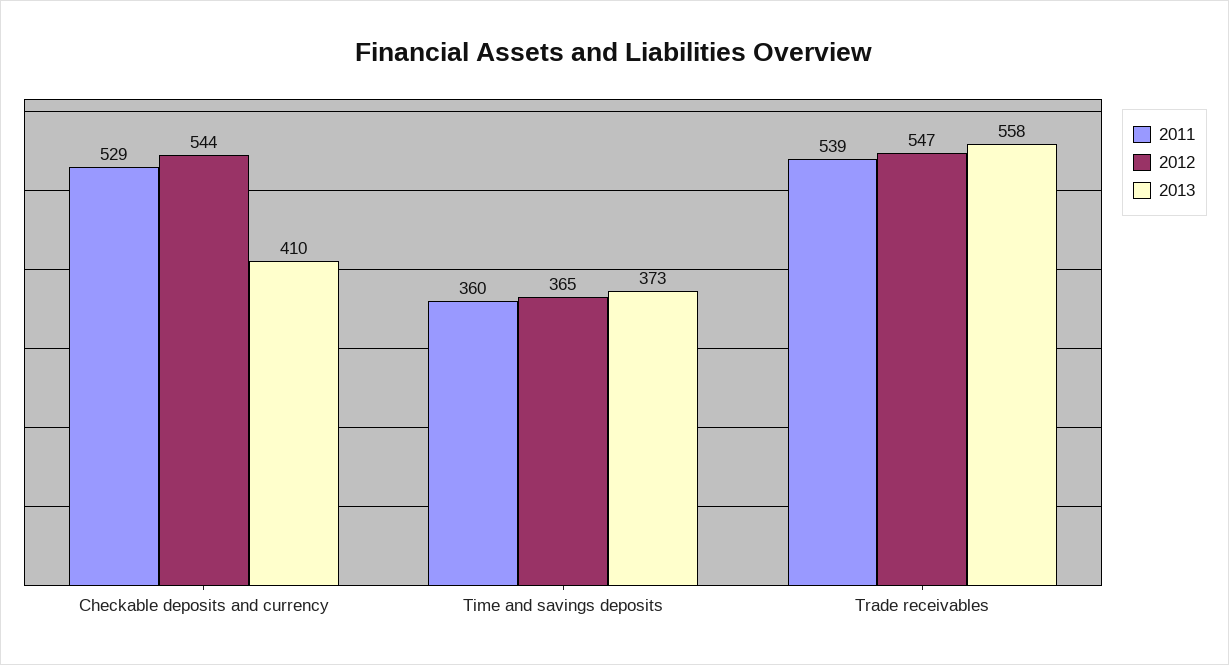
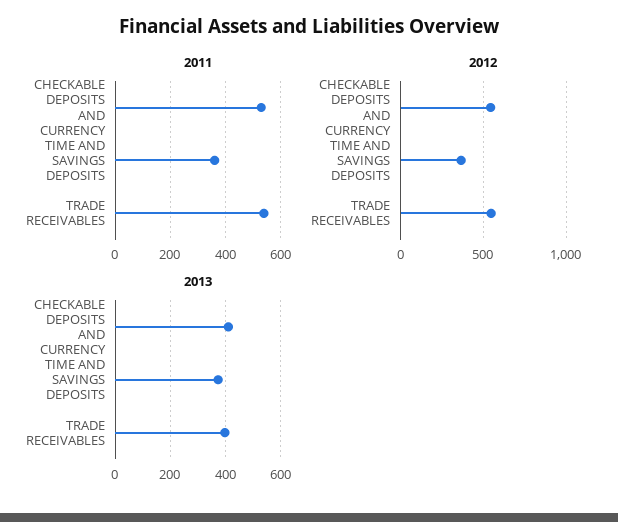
2013, Trade receivables: 558 -> 400

